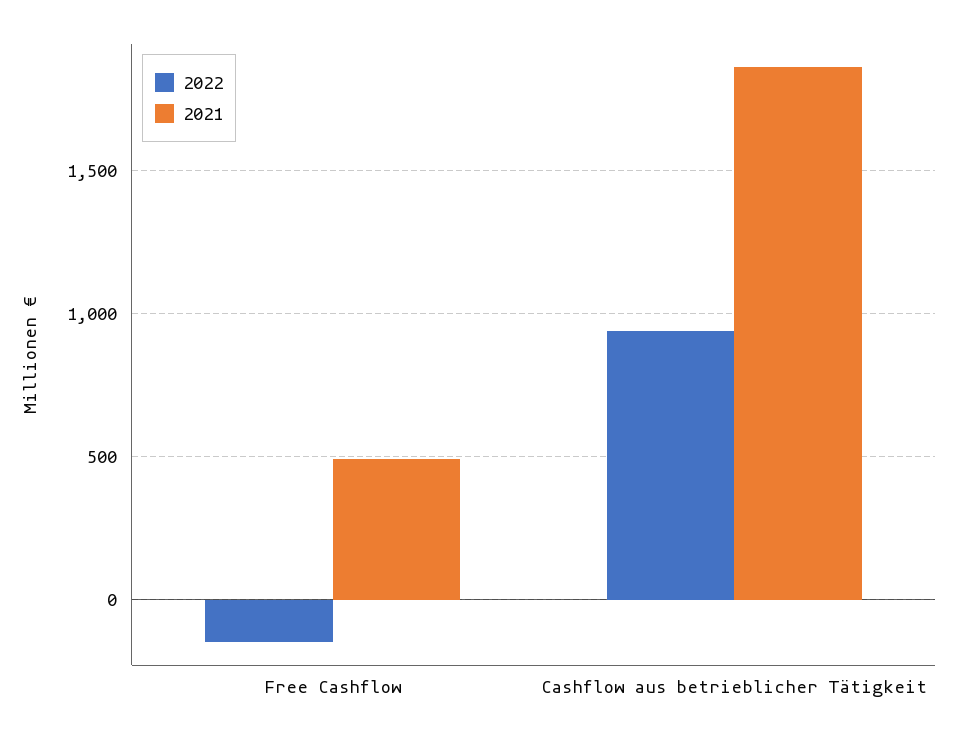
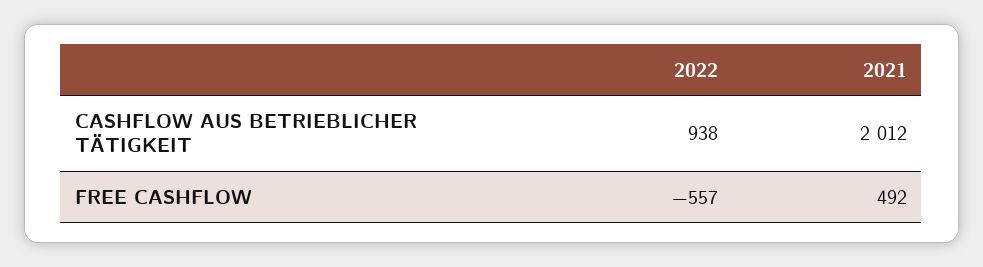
2022, Free Cashflow: -150 -> -557
2021, Cashflow aus betrieblicher Tätigkeit: 1850 -> 2012

